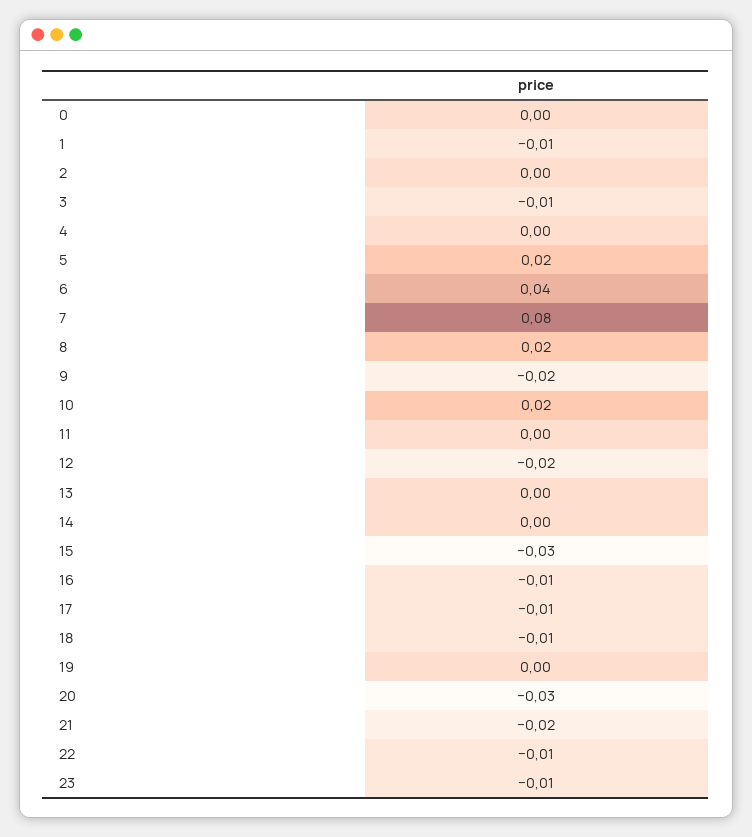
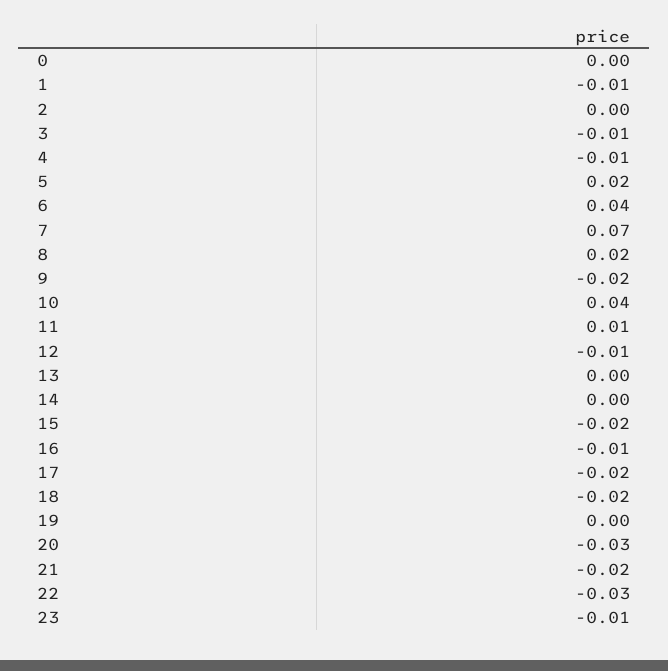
4: 0 -> -0.01
7: 0.08 -> 0.07
10: 0.02 -> 0.04
11: 0 -> 0.01
12: -0.02 -> -0.01
15: -0.03 -> -0.02
17: -0.01 -> -0.02
18: -0.01 -> -0.02
22: -0.01 -> -0.03

